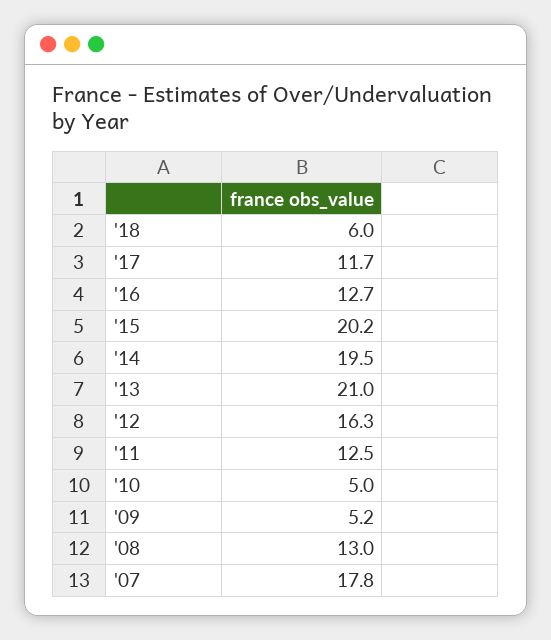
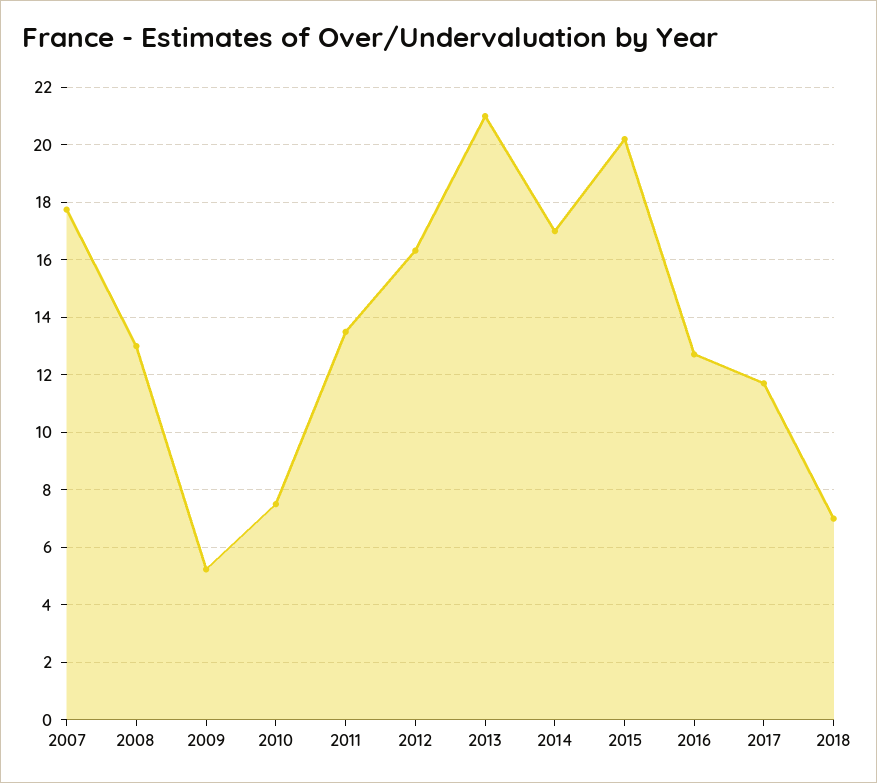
'18: 6 -> 7
'14: 19.5 -> 17
'11: 12.5 -> 13.5
'10: 5 -> 7.5

